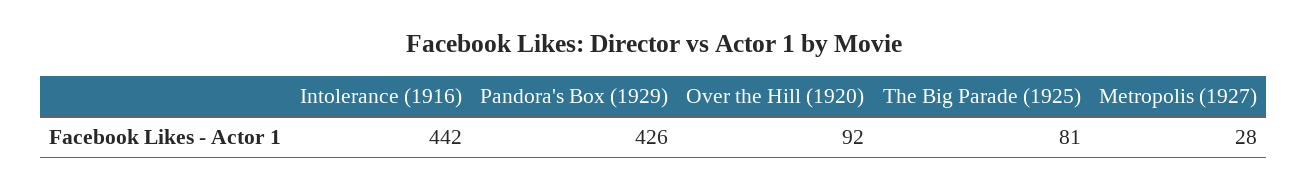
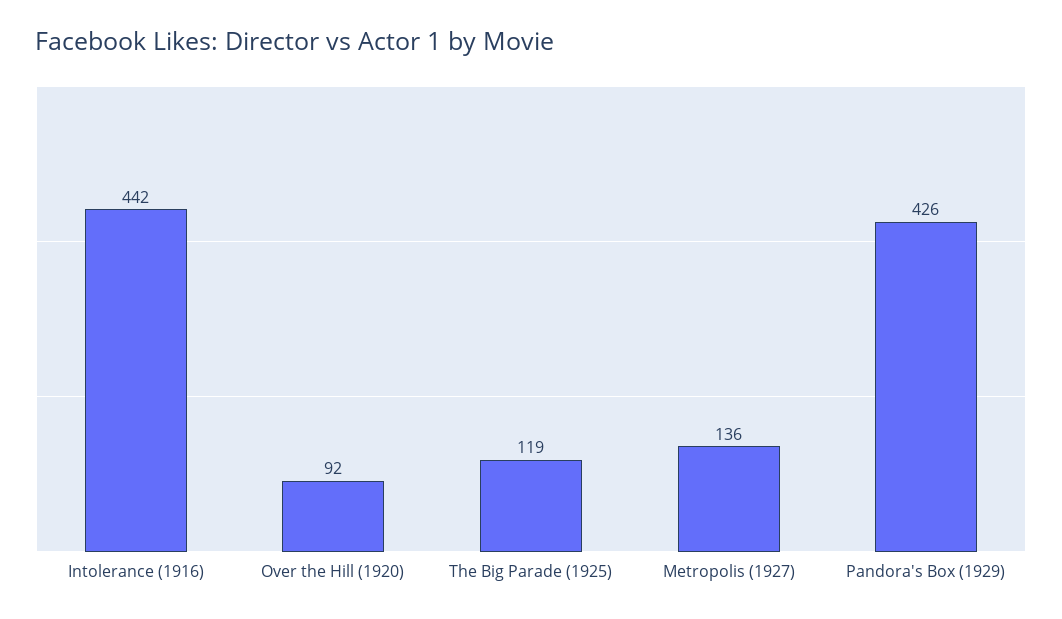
The Big Parade (1925): 81 -> 119
Metropolis (1927): 28 -> 136

